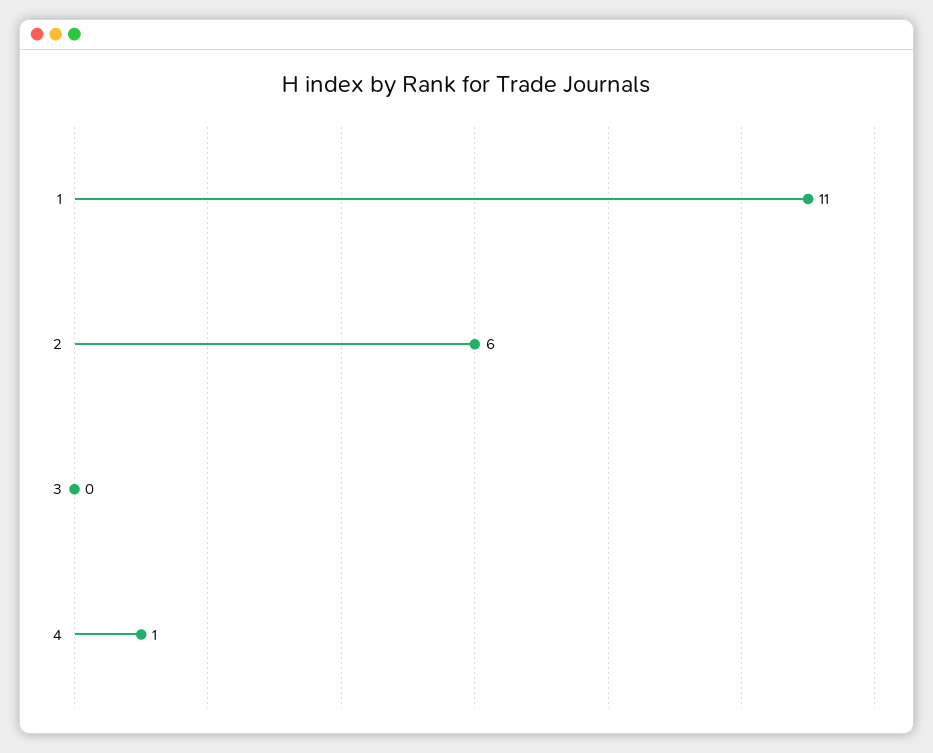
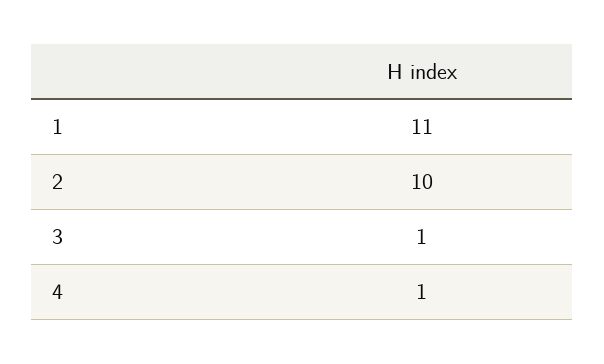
2: 6 -> 10
3: 0 -> 1

